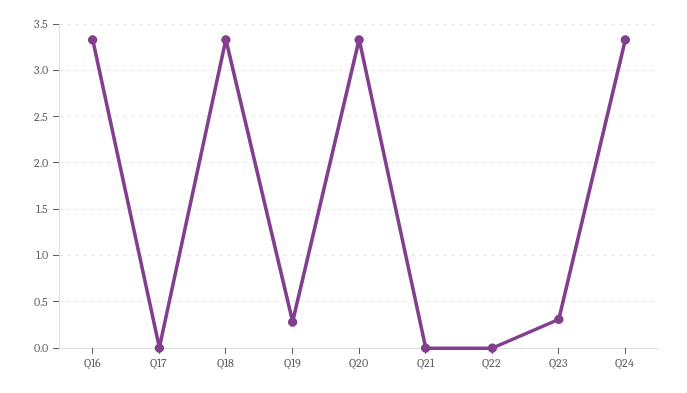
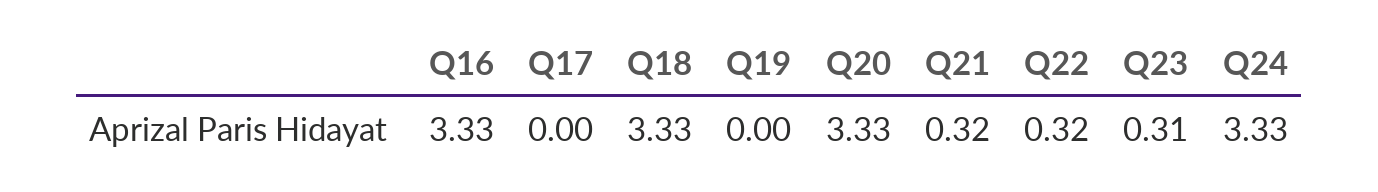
Q19: 0.3 -> 0
Q21: 0 -> 0.32
Q22: 0 -> 0.32

